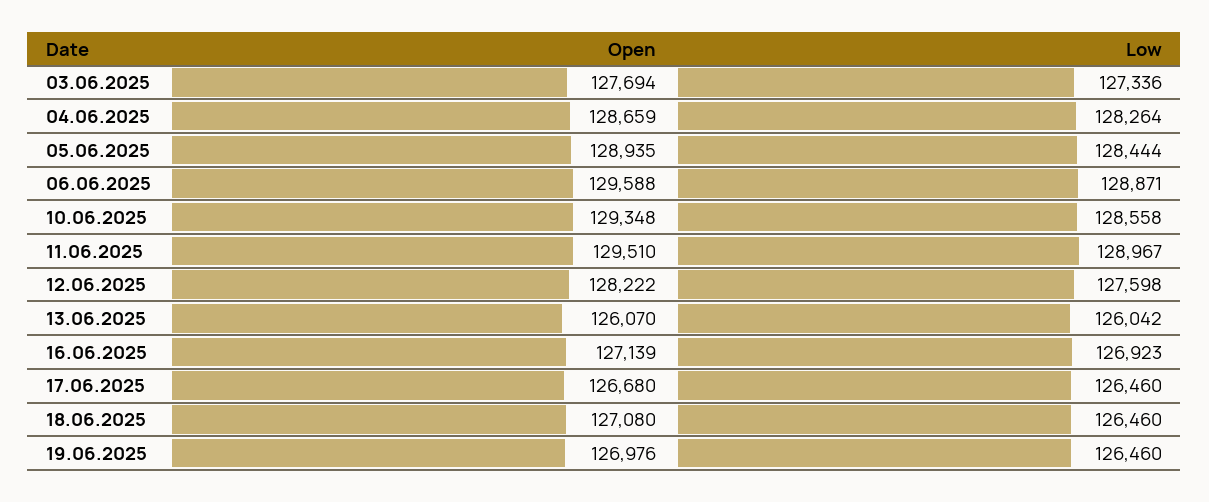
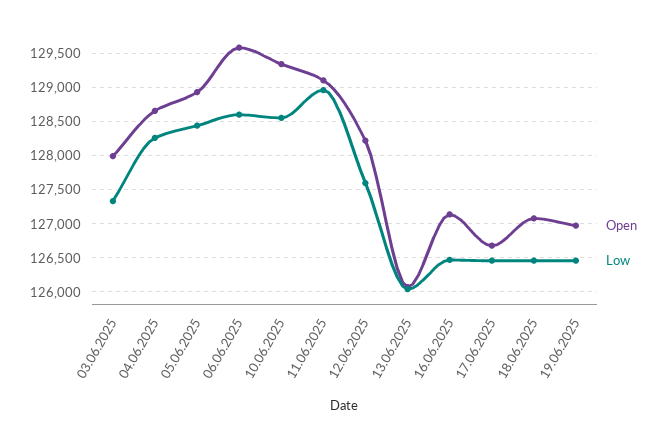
Open, 03.06.2025: 127694 -> 128000
Low, 06.06.2025: 128871 -> 128600
Open, 11.06.2025: 129510 -> 129100
Low, 16.06.2025: 126923 -> 126500

